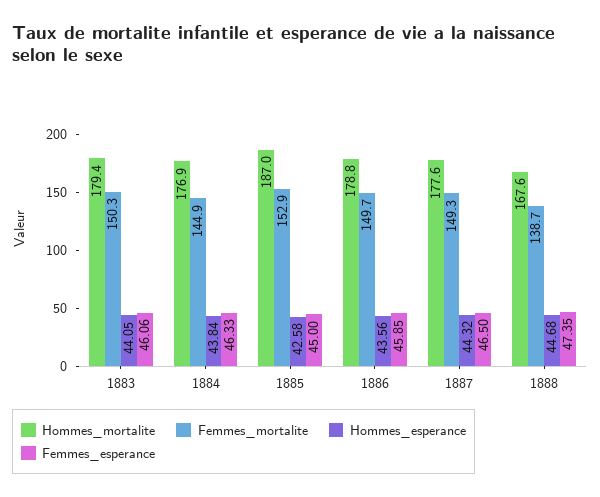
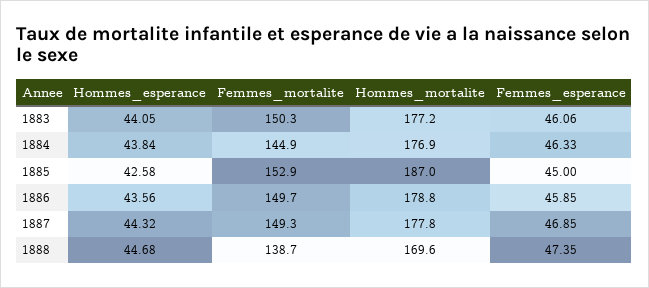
Hommes_mortalite, 1883: 179.4 -> 177.2
Hommes_mortalite, 1887: 177.6 -> 177.8
Femmes_esperance, 1887: 46.5 -> 46.85
Hommes_mortalite, 1888: 167.6 -> 169.6

